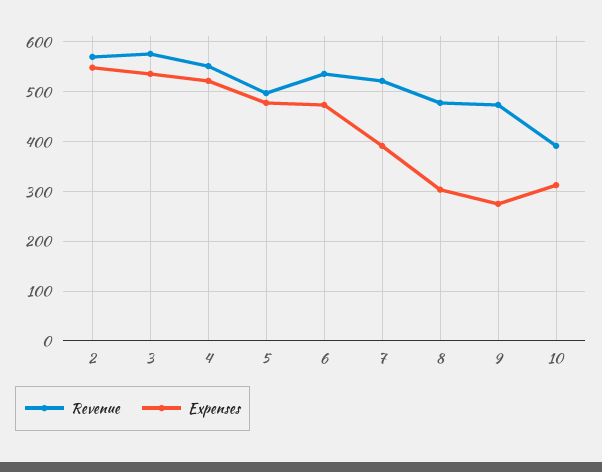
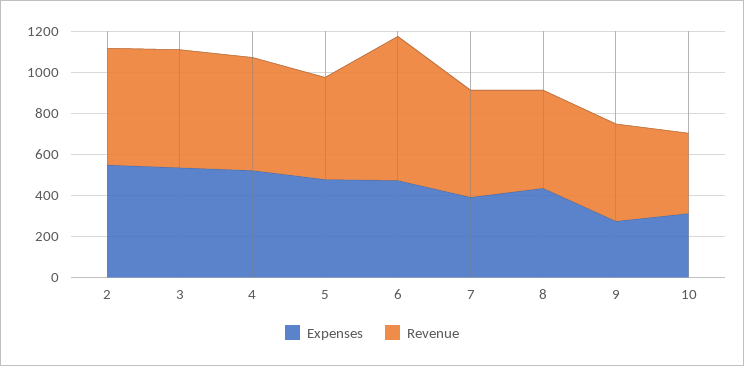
Revenue, 6: 540 -> 700
Expenses, 8: 300 -> 450

